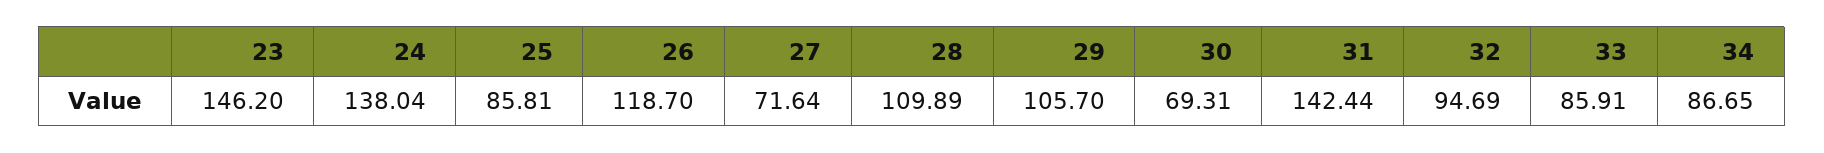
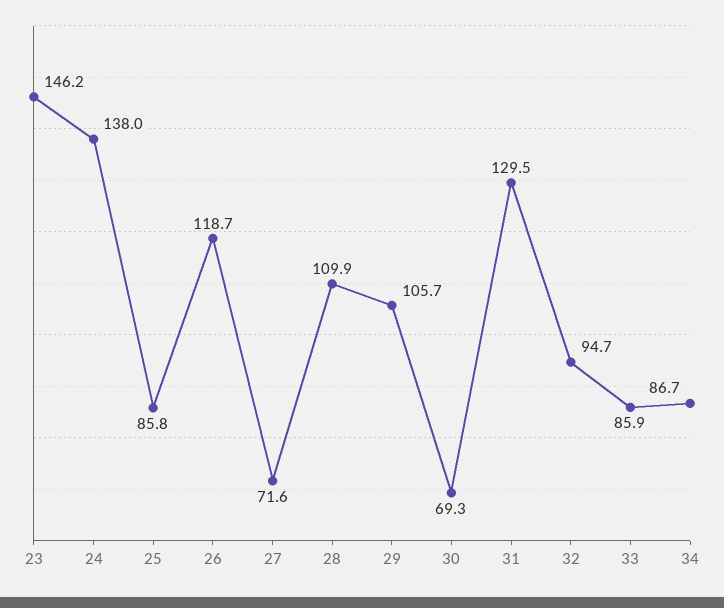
31: 142.44 -> 129.5

